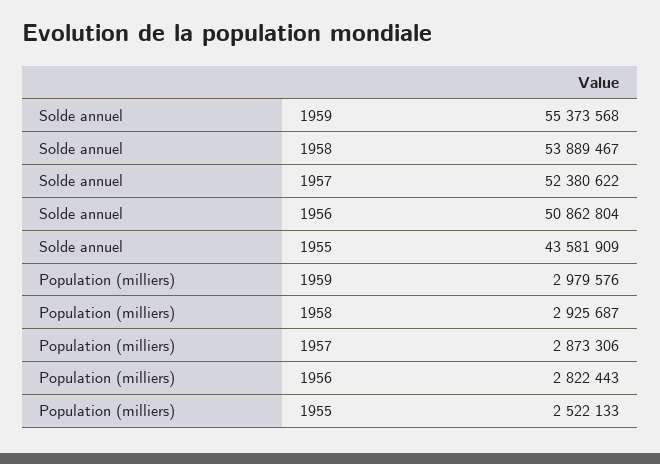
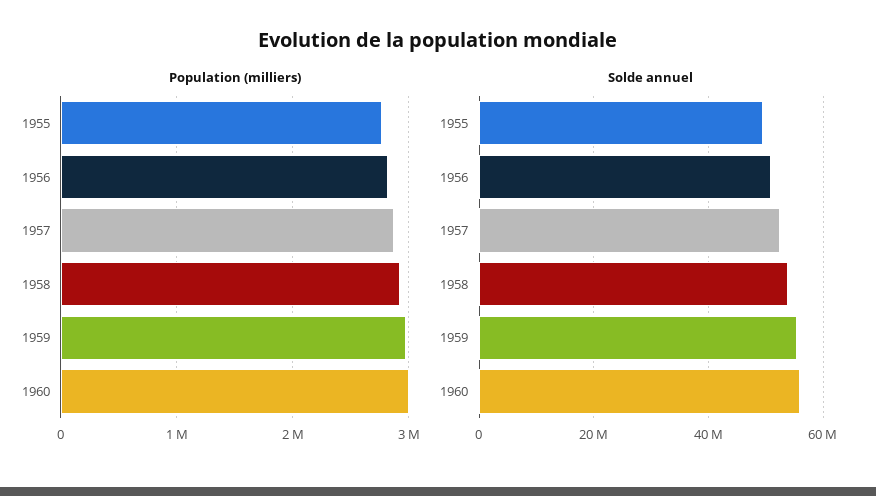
Solde annuel, 1955: 43581909 -> 50000000
Population (milliers), 1955: 2522133 -> 2800000
Population (milliers), 1960: none -> 3000000
Solde annuel, 1960: none -> 56000000

